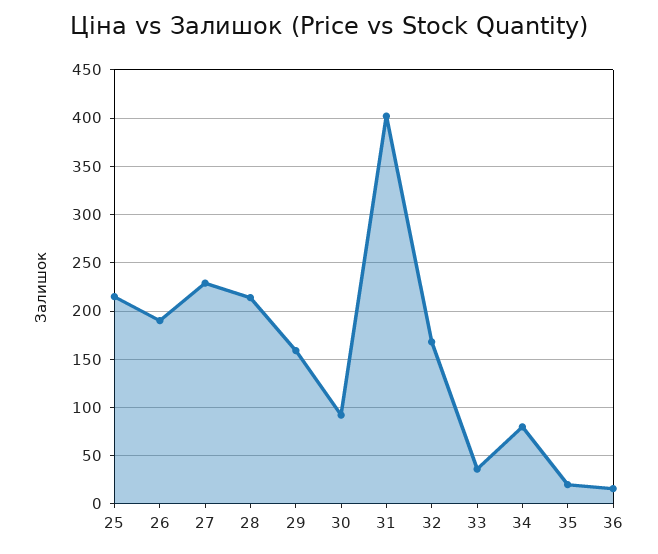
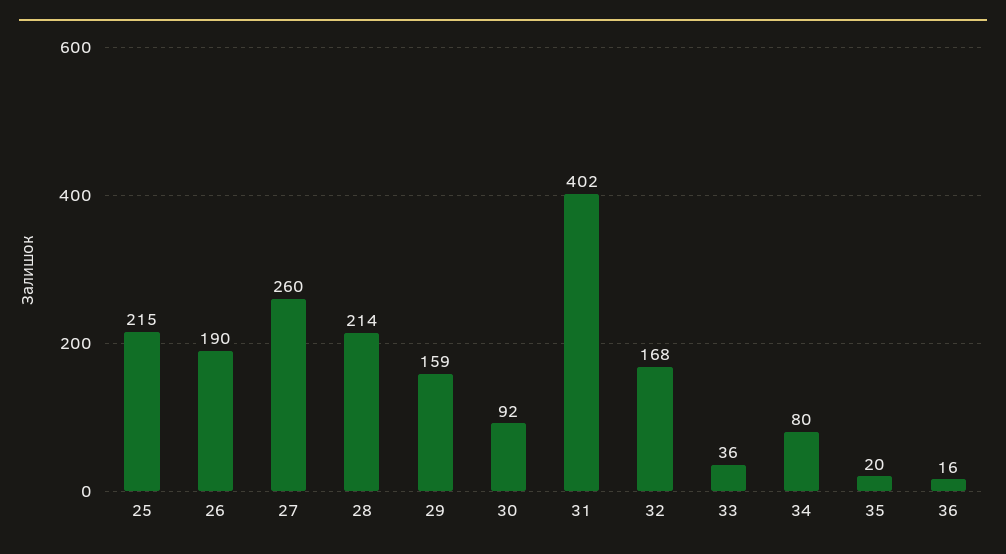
27: 230 -> 260

